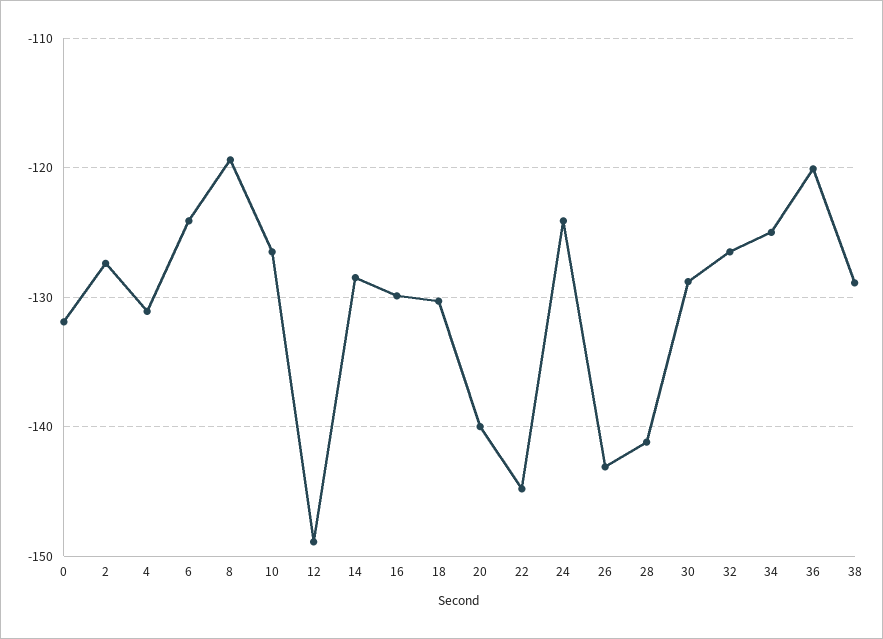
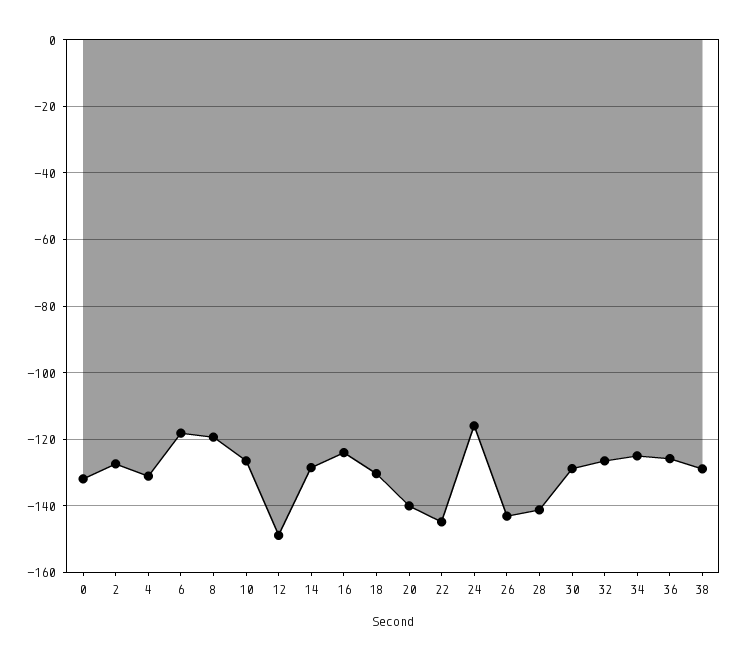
6: -124 -> -118
16: -130 -> -124
24: -124 -> -116
36: -120 -> -126

